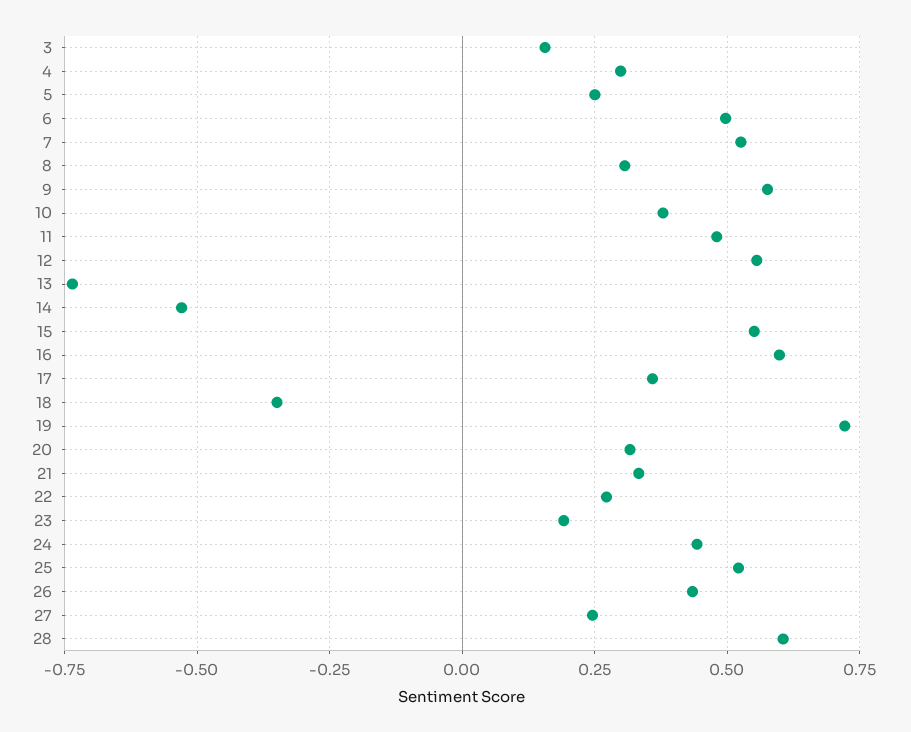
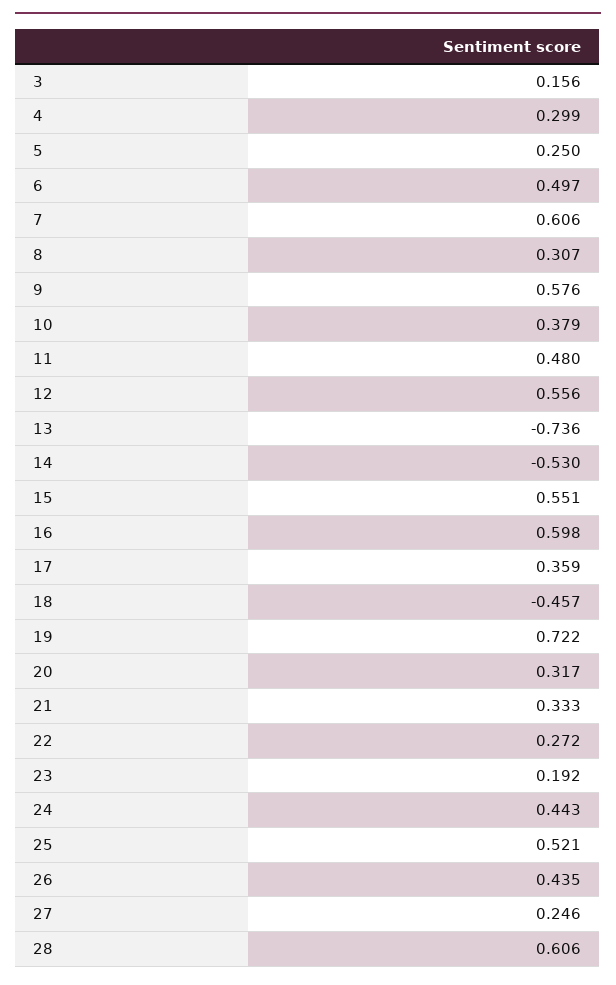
7: 0.525 -> 0.606
18: -0.35 -> -0.457

